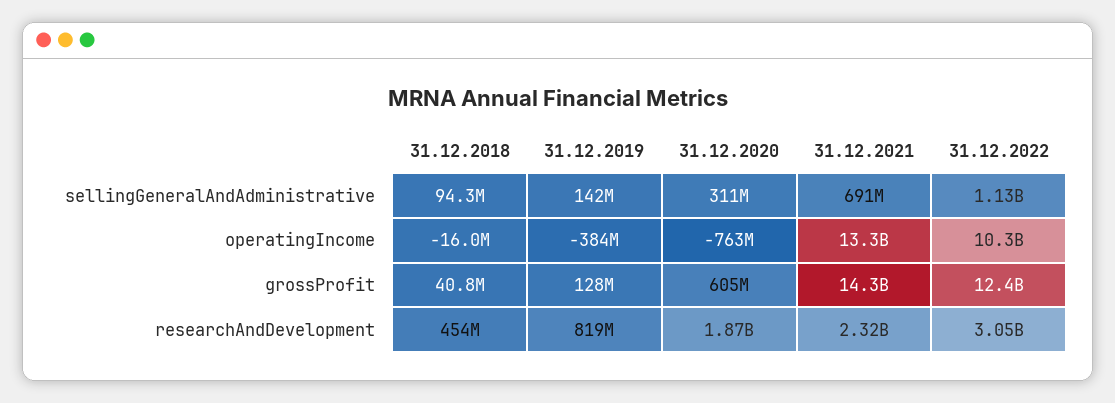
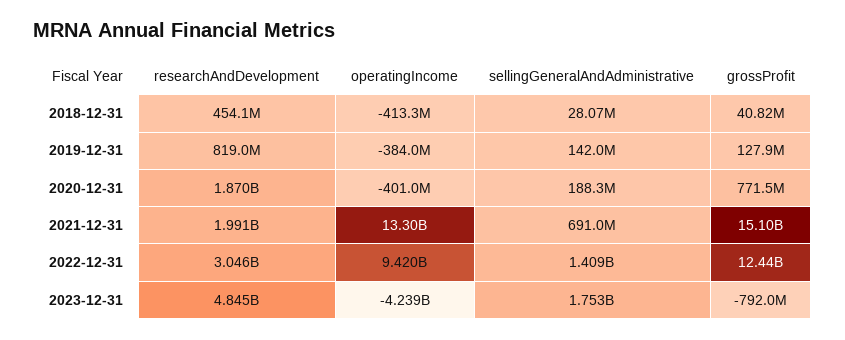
31.12.2018, sellingGeneralAndAdministrative: 94300000 -> 28070000
31.12.2020, sellingGeneralAndAdministrative: 311000000 -> 188300000
31.12.2022, sellingGeneralAndAdministrative: 1130000000 -> 1409000000
31.12.2018, operatingIncome: -16000000 -> -413300000
31.12.2020, operatingIncome: -763000000 -> -401000000
31.12.2022, operatingIncome: 10300000000 -> 9420000000
31.12.2020, grossProfit: 605000000 -> 771500000
31.12.2021, grossProfit: 14300000000 -> 15100000000
31.12.2021, researchAndDevelopment: 2320000000 -> 1991000000
2023-12-31, researchAndDevelopment: none -> 4845000000
2023-12-31, operatingIncome: none -> -4239000000
2023-12-31, sellingGeneralAndAdministrative: none -> 1753000000
2023-12-31, grossProfit: none -> -792000000

